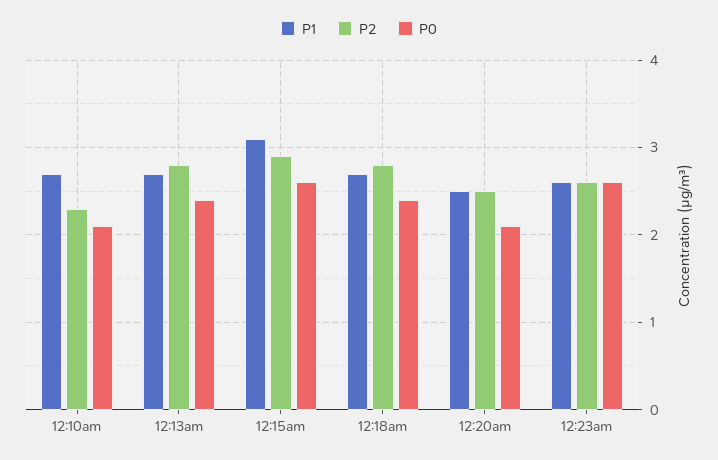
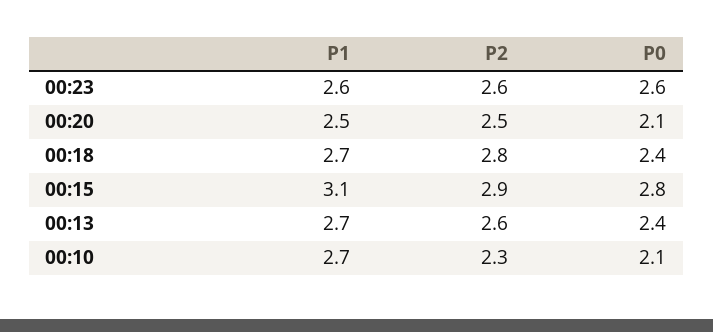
P2, 12:13am: 2.8 -> 2.6
P0, 12:15am: 2.6 -> 2.8

